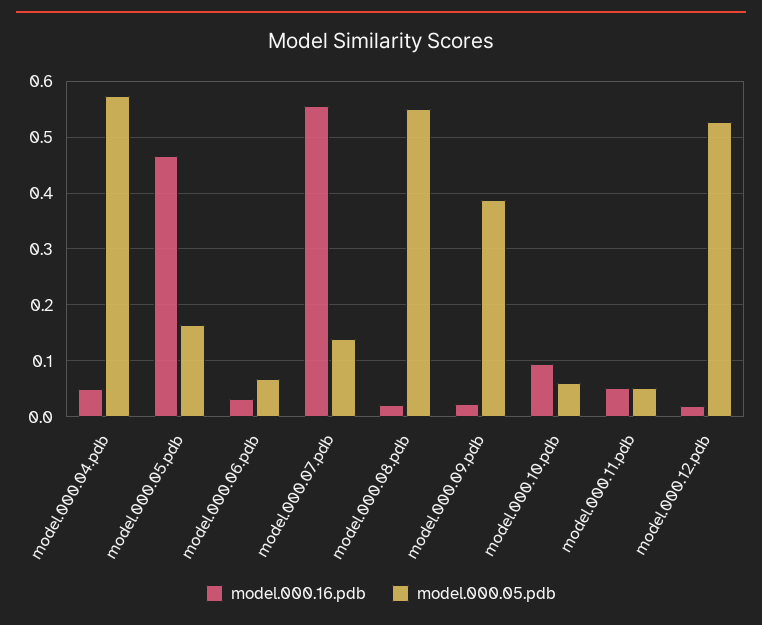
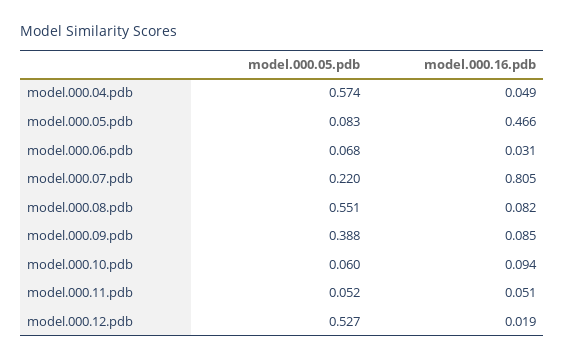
model.000.05.pdb, model.000.05.pdb: 0.16 -> 0.083
model.000.16.pdb, model.000.07.pdb: 0.56 -> 0.805
model.000.05.pdb, model.000.07.pdb: 0.14 -> 0.22
model.000.16.pdb, model.000.08.pdb: 0.02 -> 0.082
model.000.16.pdb, model.000.09.pdb: 0.02 -> 0.085

